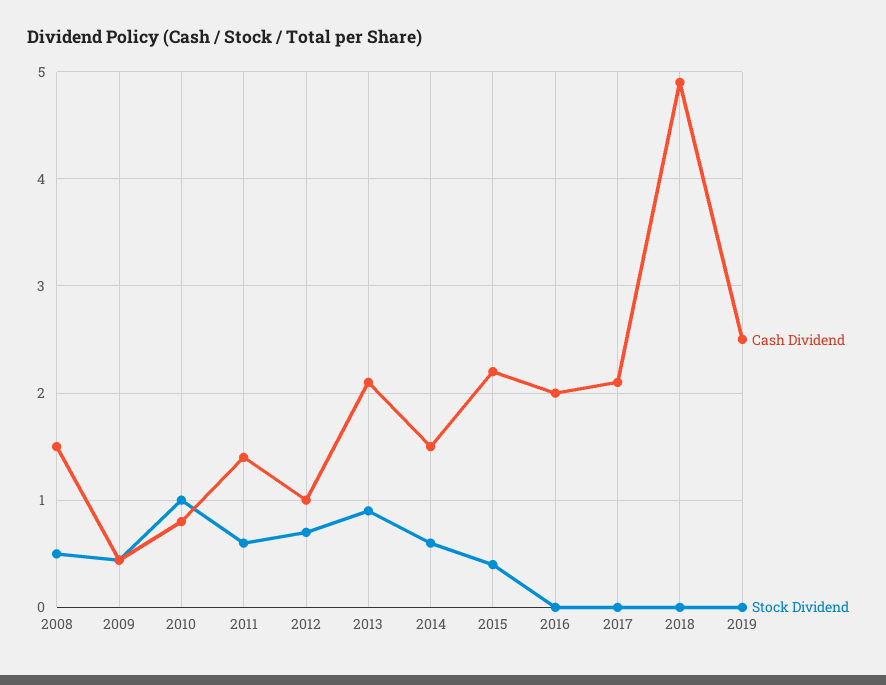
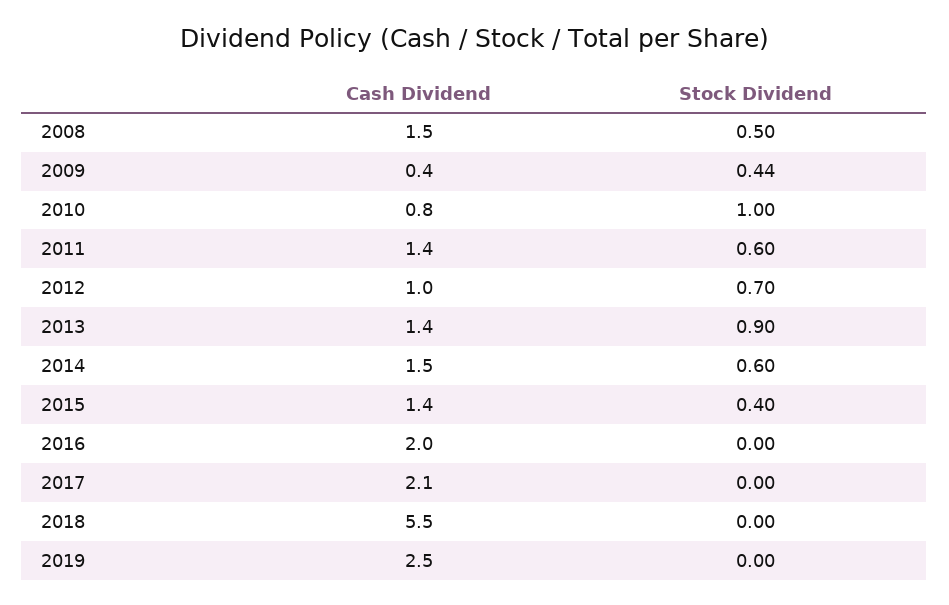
Cash Dividend, 2013: 2.1 -> 1.4
Cash Dividend, 2015: 2.2 -> 1.4
Cash Dividend, 2018: 4.9 -> 5.5

